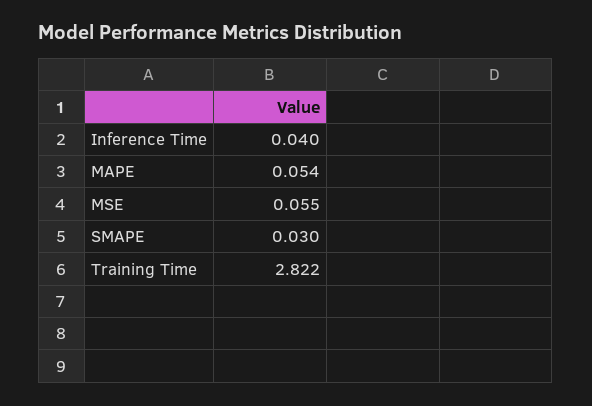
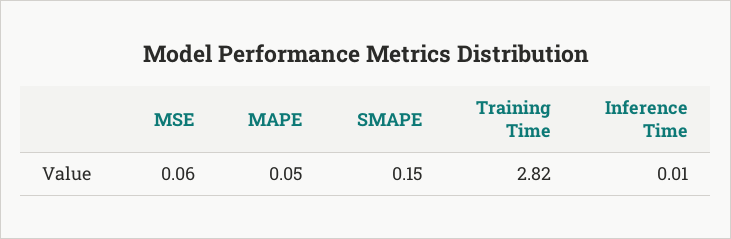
Inference Time: 0.04 -> 0.01
SMAPE: 0.03 -> 0.15

